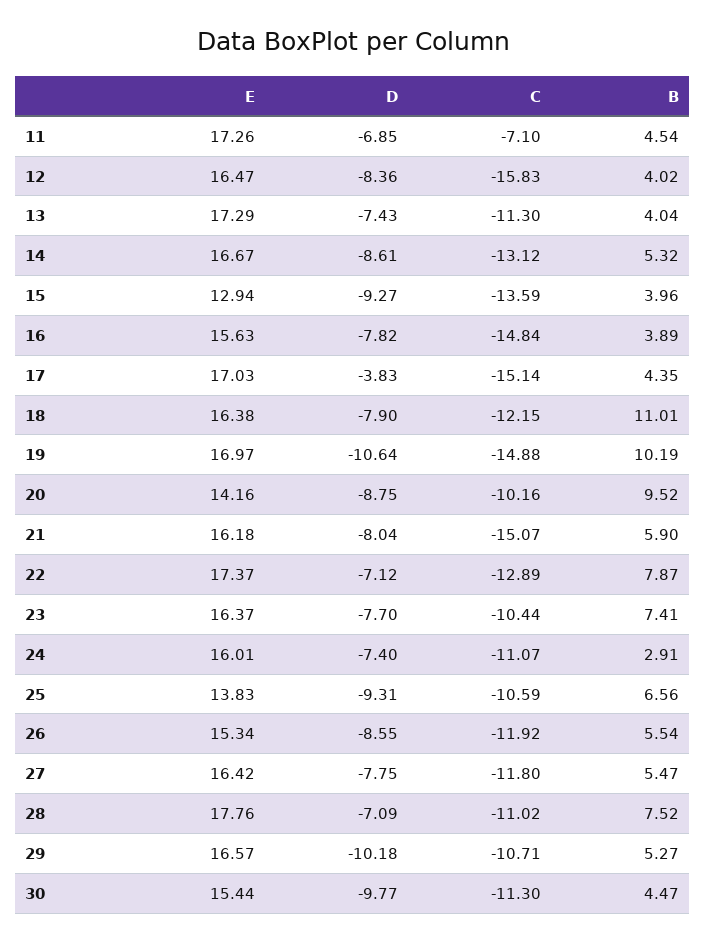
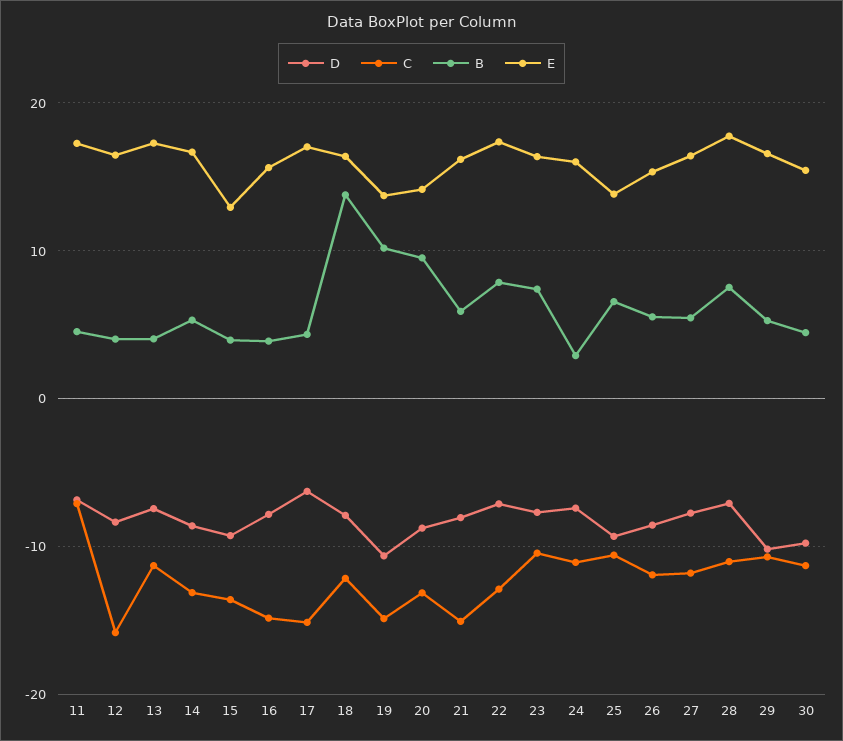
D, 17: -3.83 -> -6
B, 18: 11.01 -> 14
E, 19: 16.97 -> 14
C, 20: -10.16 -> -13

